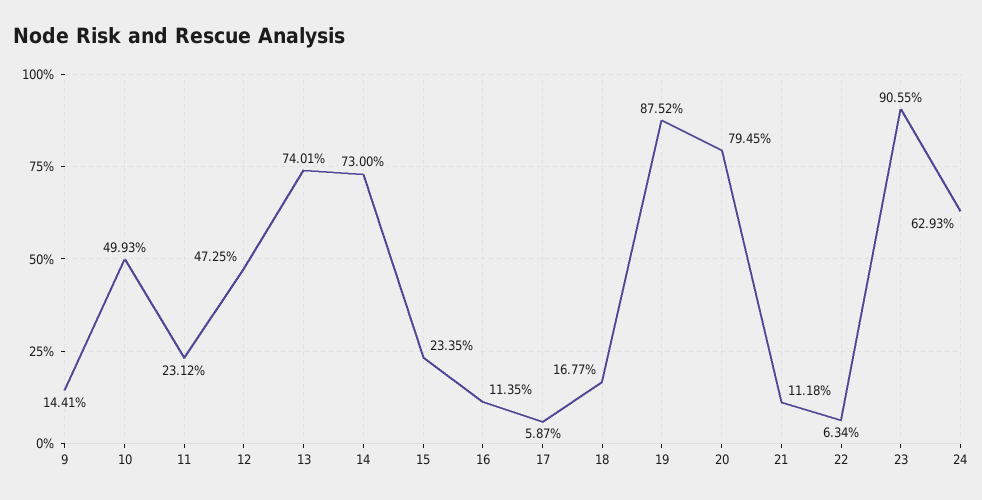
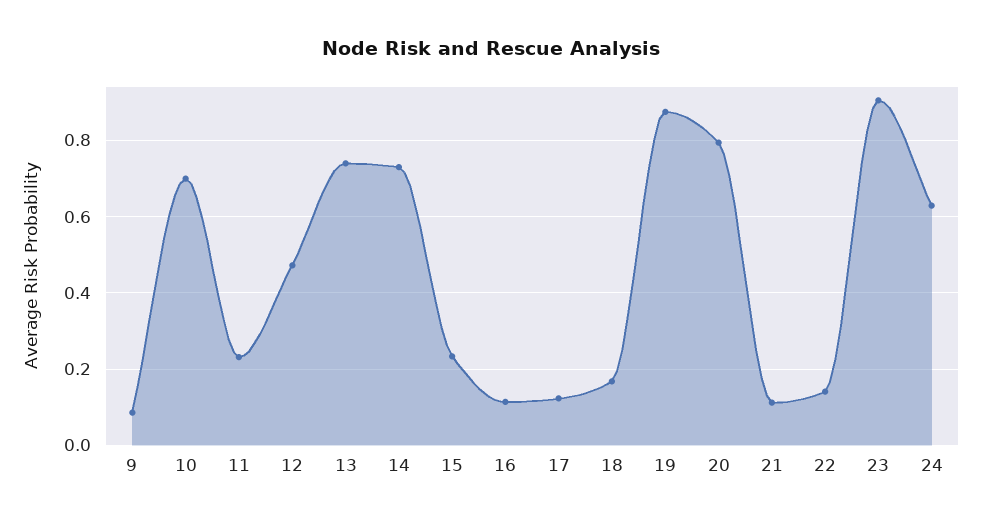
9: 0.1441 -> 0.08
10: 0.4993 -> 0.7
17: 0.0587 -> 0.12
22: 0.0634 -> 0.14

